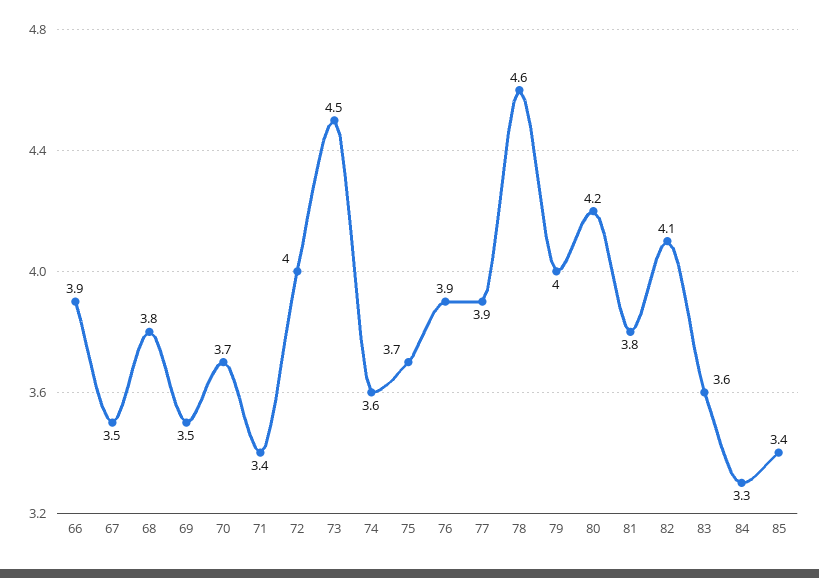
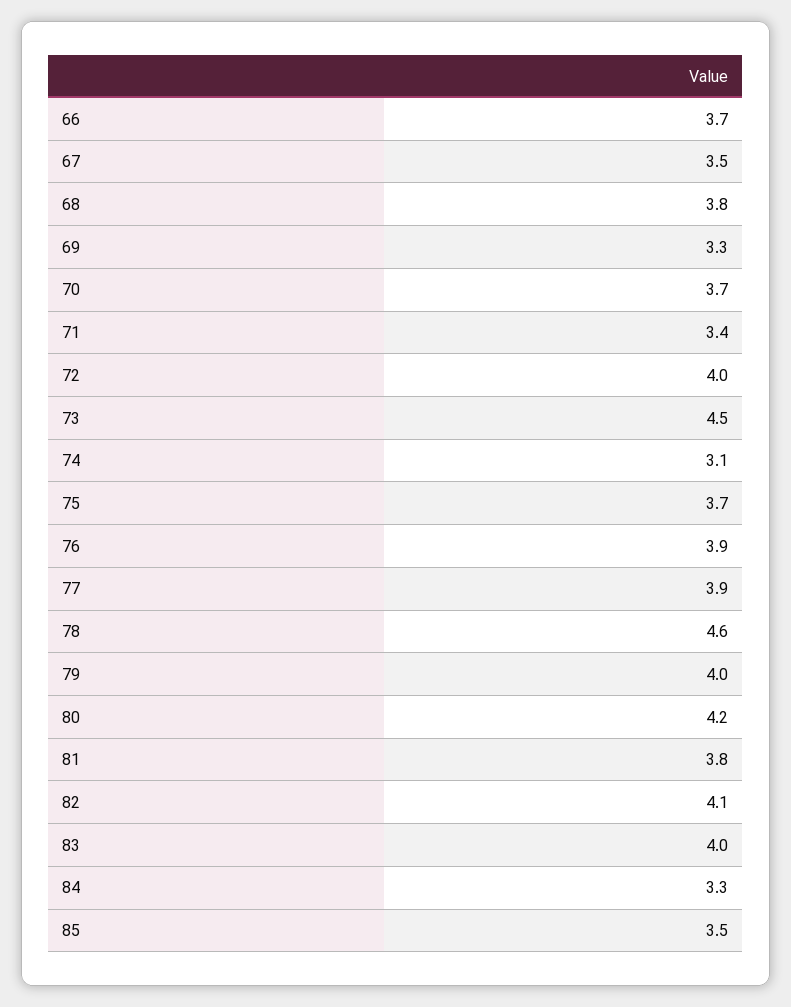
66: 3.9 -> 3.7
69: 3.5 -> 3.3
74: 3.6 -> 3.1
83: 3.6 -> 4
85: 3.4 -> 3.5

